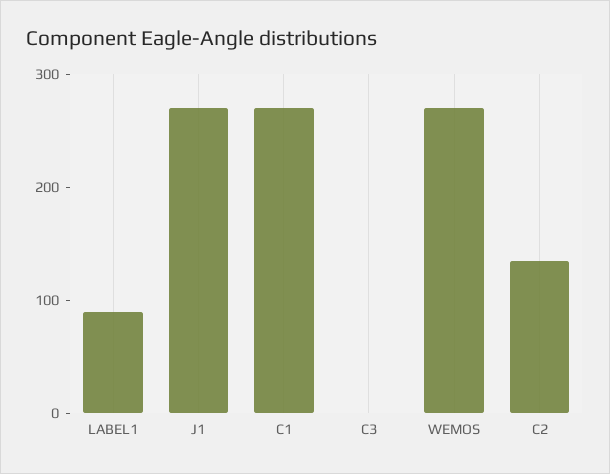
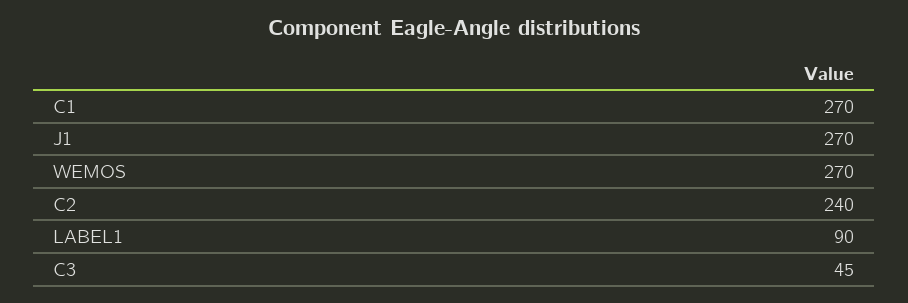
C3: 0 -> 45
C2: 140 -> 240

